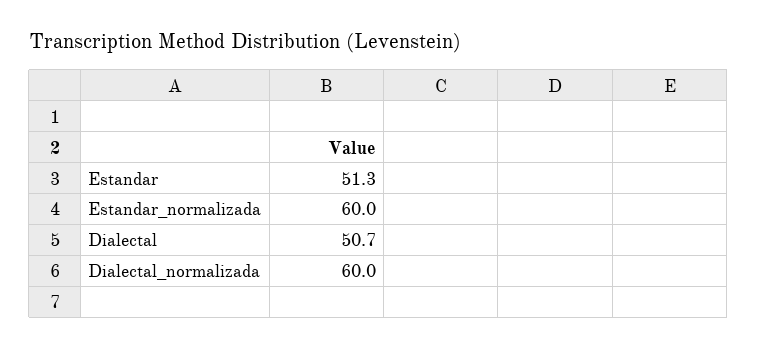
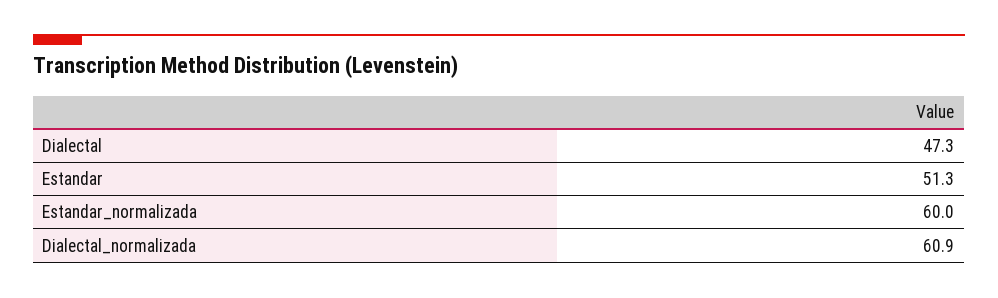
Dialectal: 50.7 -> 47.3
Dialectal_normalizada: 60 -> 60.9

